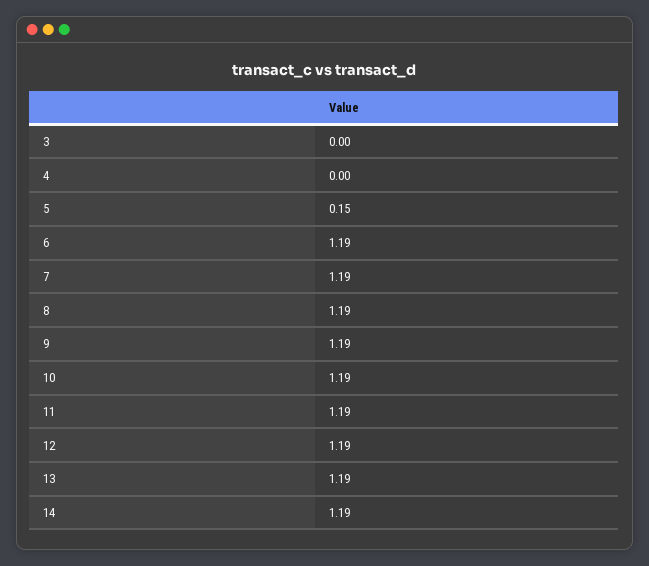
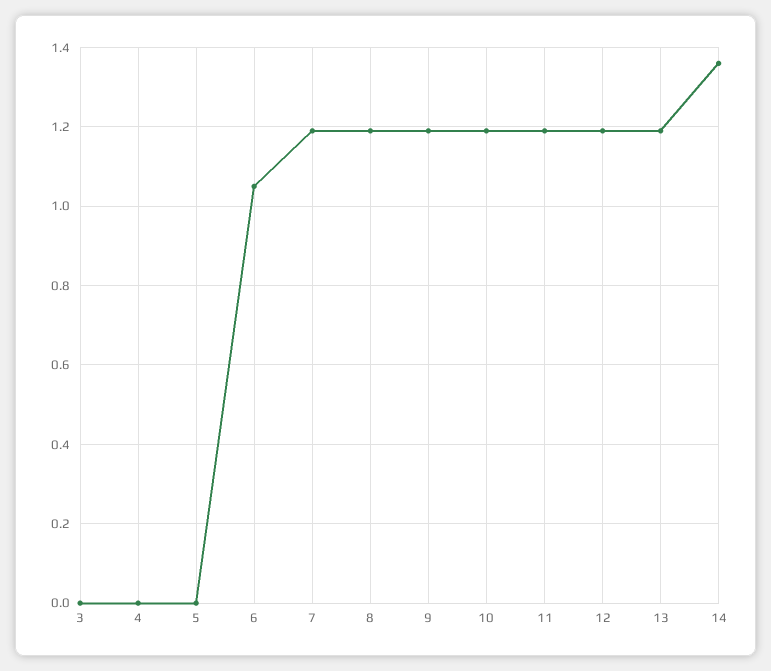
5: 0.15 -> 0
6: 1.19 -> 1.05
14: 1.19 -> 1.35

